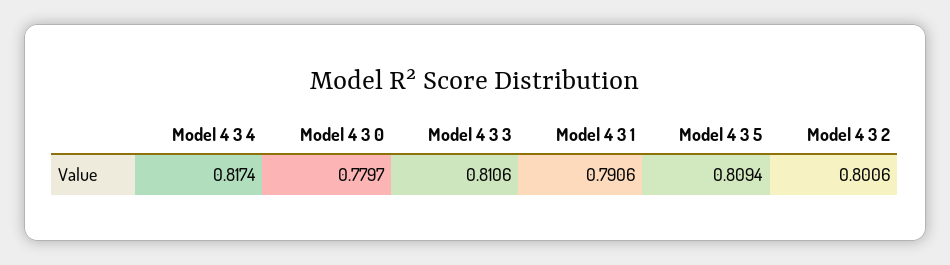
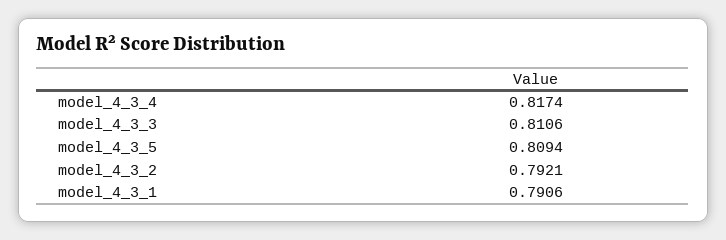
Model 4 3 0: 0.7797 -> none
Model 4 3 2: 0.8006 -> 0.7921

